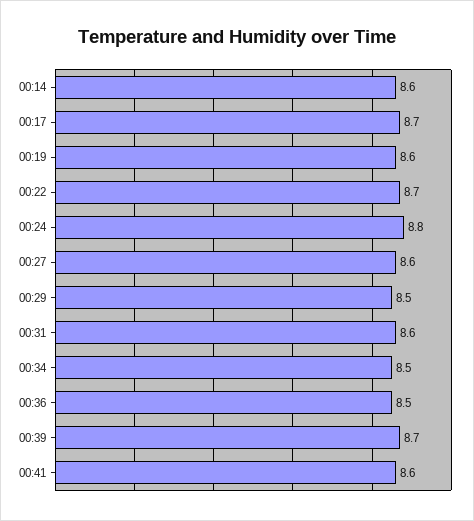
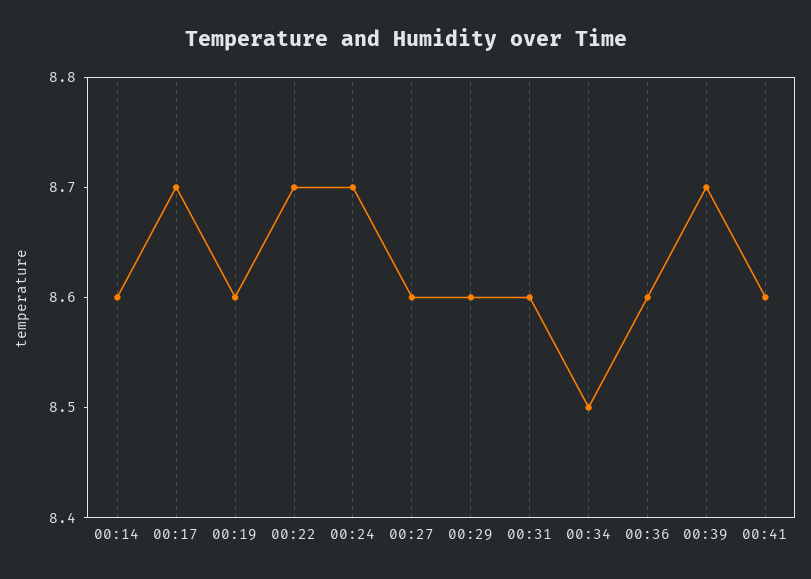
00:24: 8.8 -> 8.7
00:29: 8.5 -> 8.6
00:36: 8.5 -> 8.6

